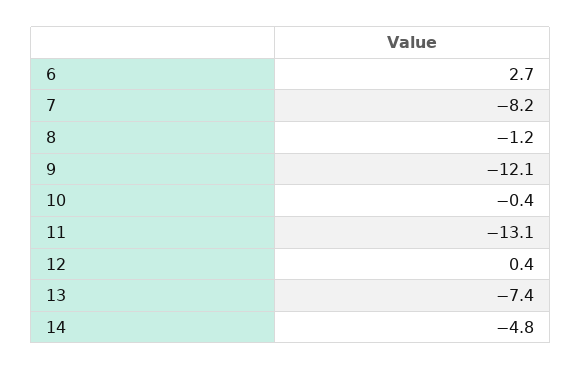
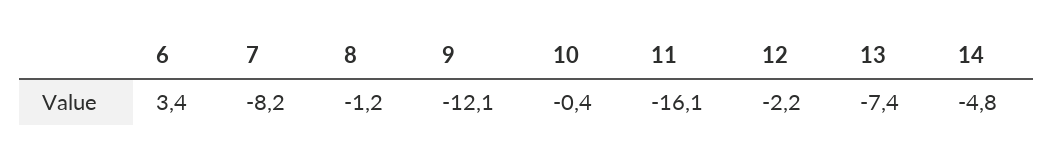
6: 2.7 -> 3.4
11: -13.1 -> -16.1
12: 0.4 -> -2.2

